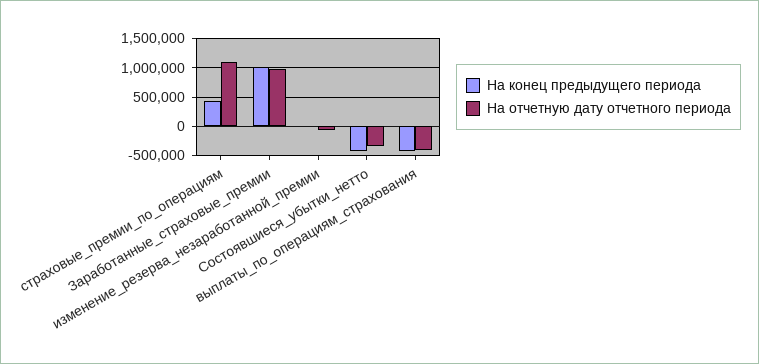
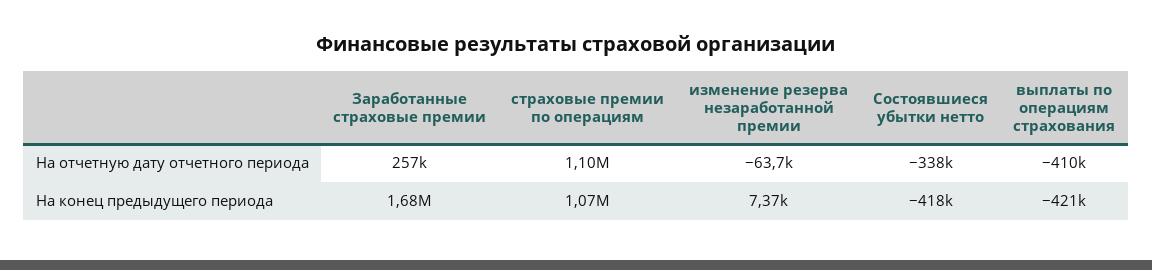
На конец предыдущего периода, страховые_премии_по_операциям: 500000 -> 1070000
На конец предыдущего периода, Заработанные_страховые_премии: 1000000 -> 1680000
На отчетную дату отчетного периода, Заработанные_страховые_премии: 1000000 -> 257000

